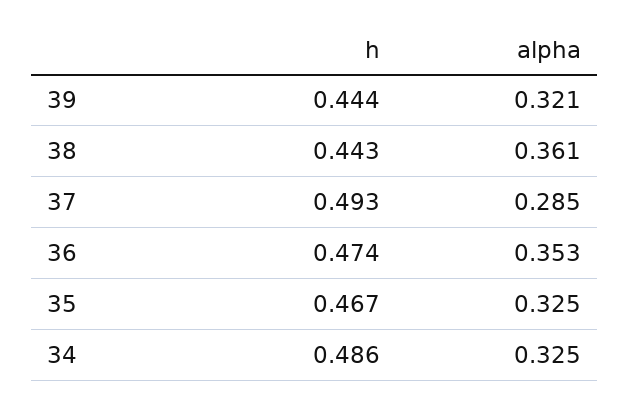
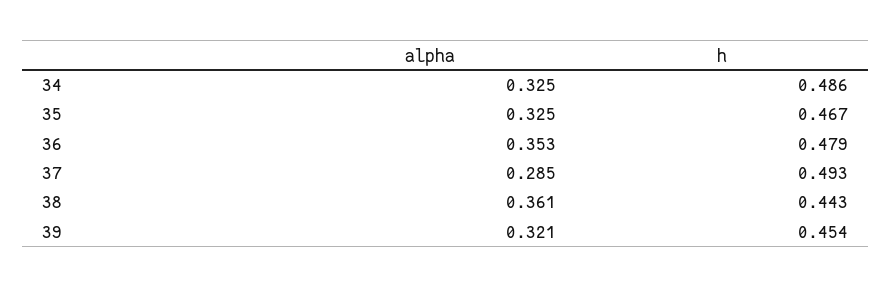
h, 39: 0.444 -> 0.454
h, 36: 0.474 -> 0.479

